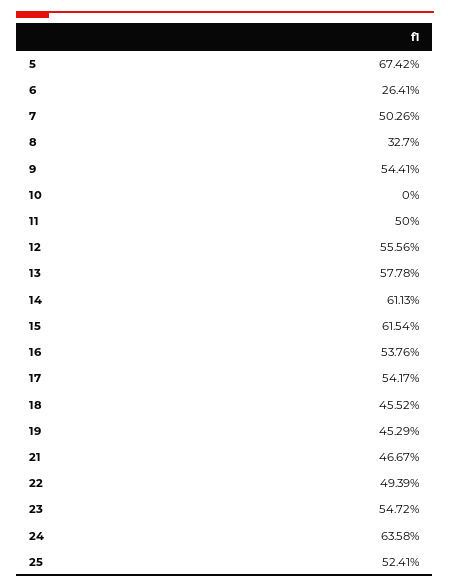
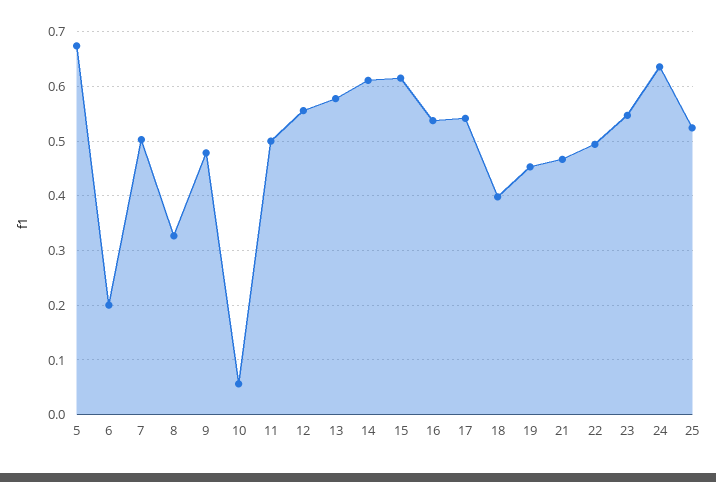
6: 0.2641 -> 0.2
9: 0.5441 -> 0.48
10: 0 -> 0.06
18: 0.4552 -> 0.4

